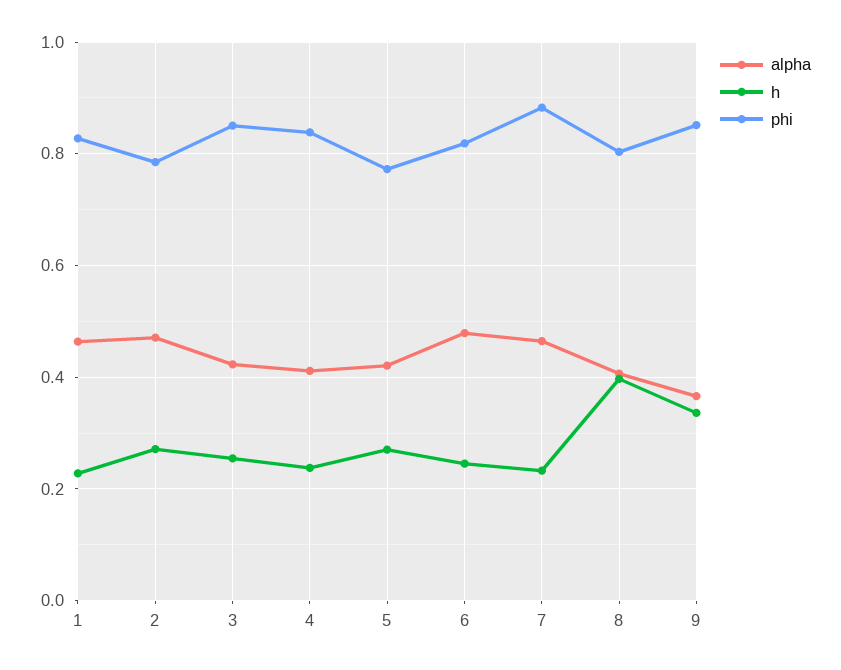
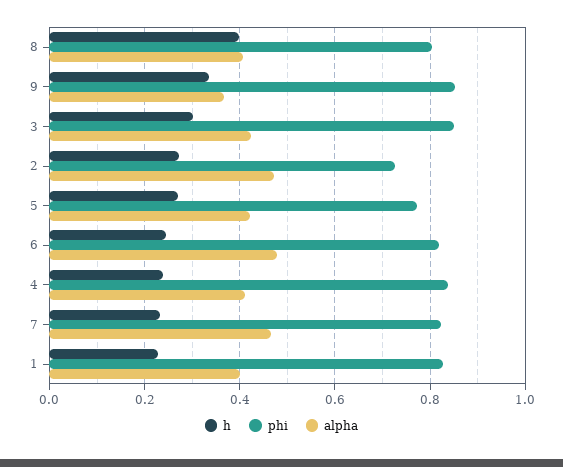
alpha, 1: 0.46 -> 0.4
phi, 2: 0.78 -> 0.72
h, 3: 0.26 -> 0.3
phi, 7: 0.88 -> 0.82

